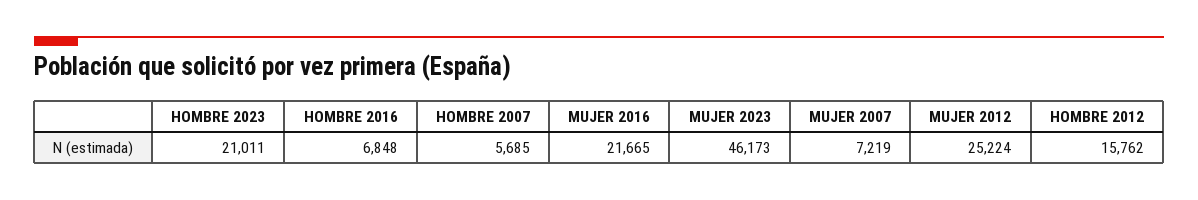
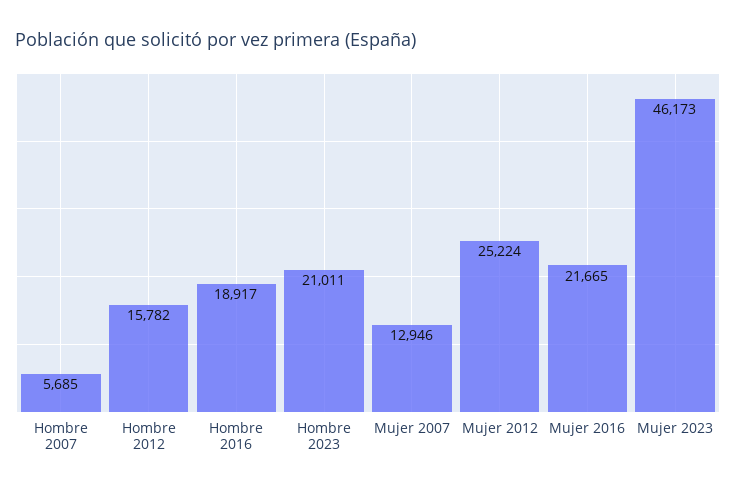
HOMBRE 2016: 6848 -> 18917
MUJER 2007: 7219 -> 12946
HOMBRE 2012: 15762 -> 15782

